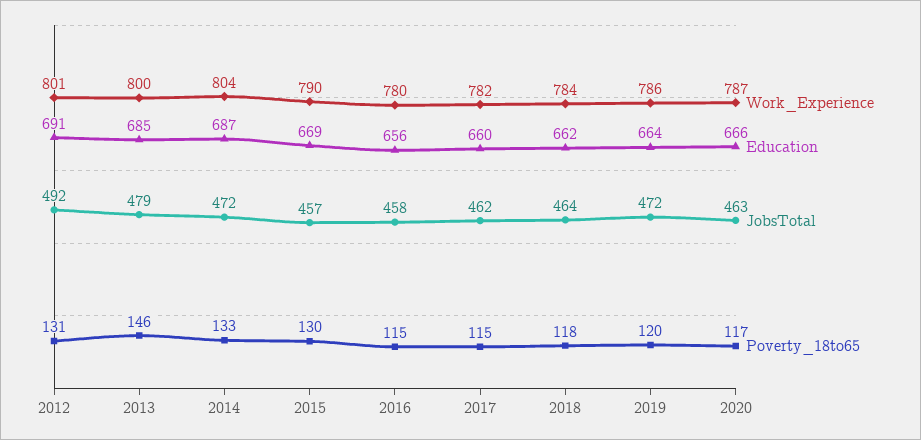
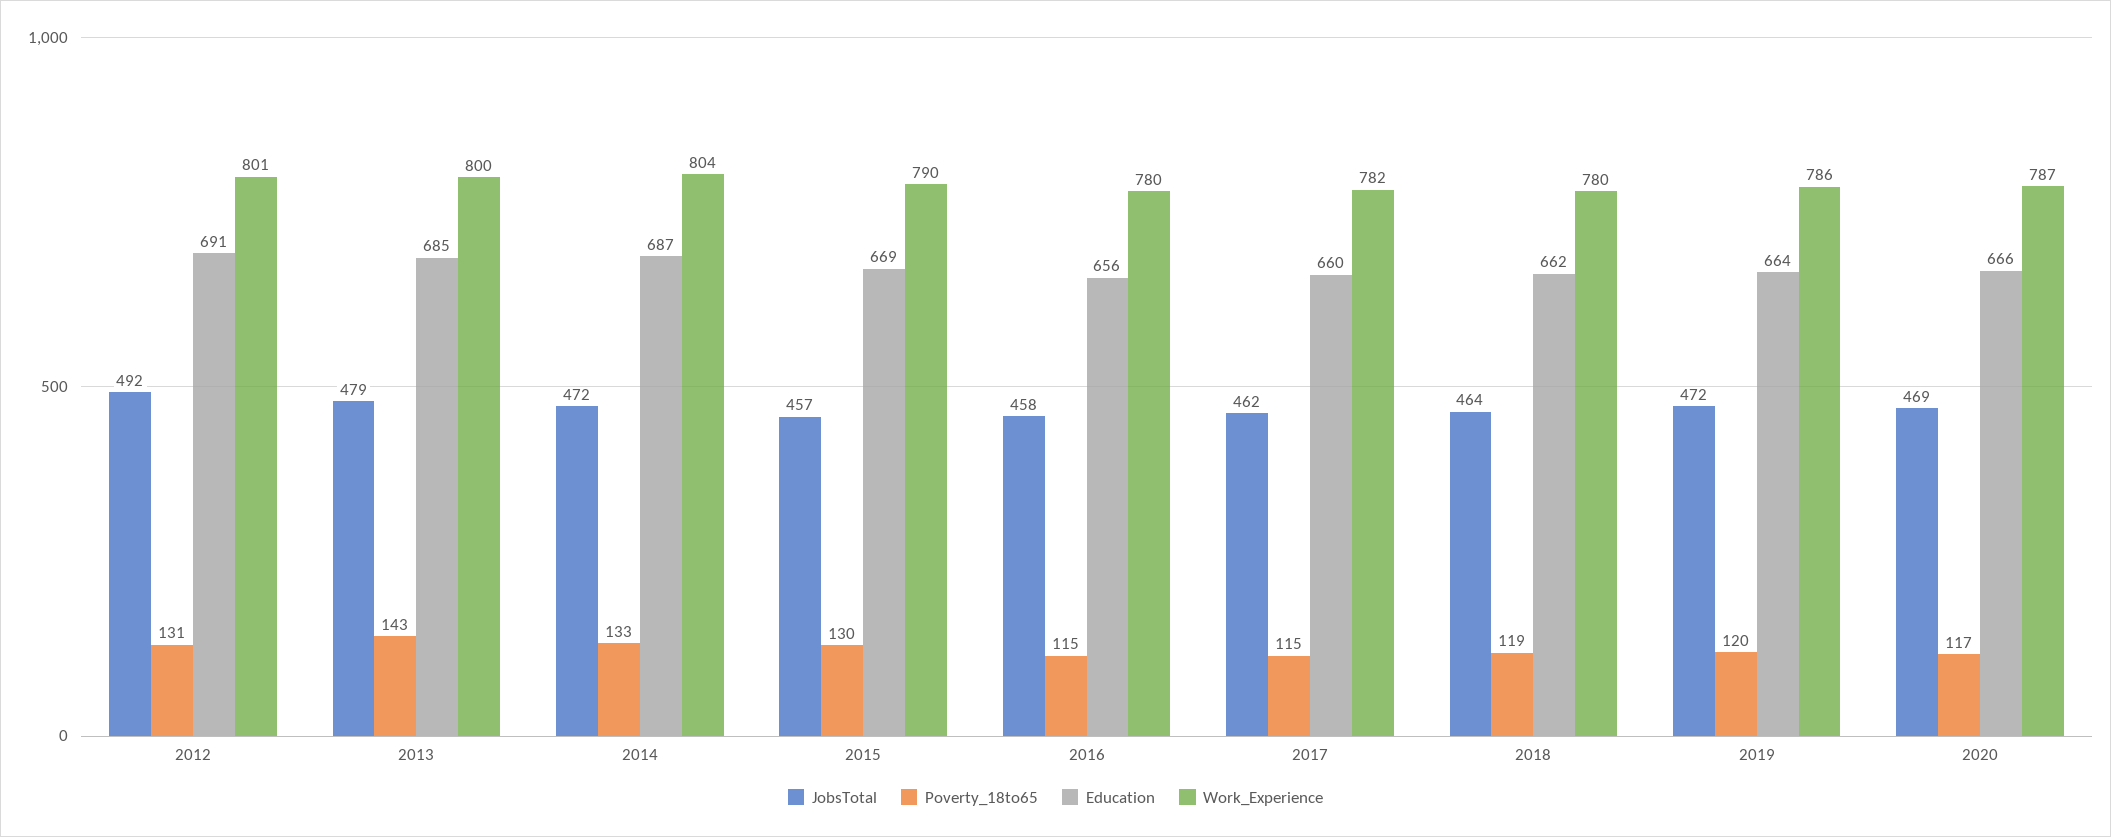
Poverty_18to65, 2013: 146 -> 143
Work_Experience, 2018: 784 -> 780
Poverty_18to65, 2018: 118 -> 119
JobsTotal, 2020: 463 -> 469

